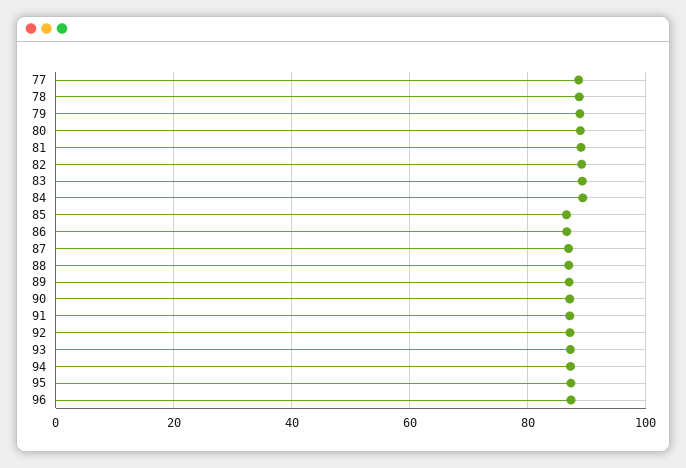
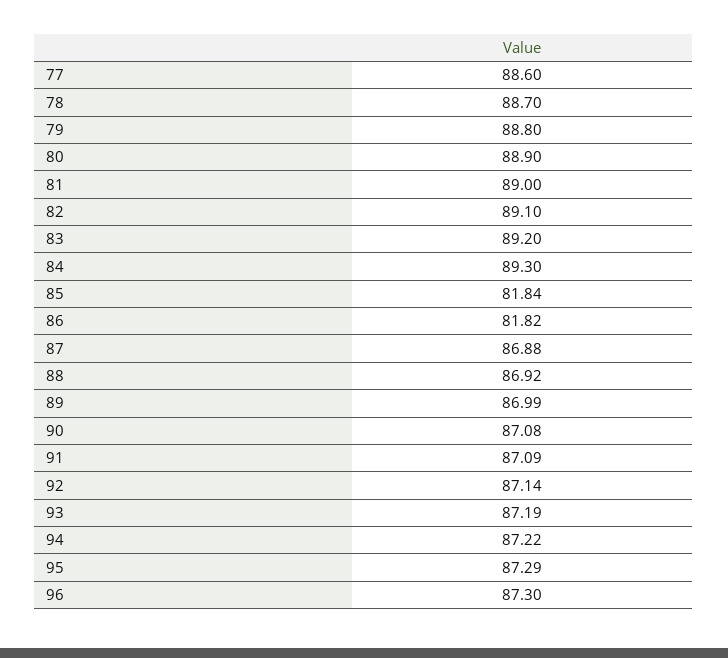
85: 86 -> 81.84
86: 86 -> 81.82

